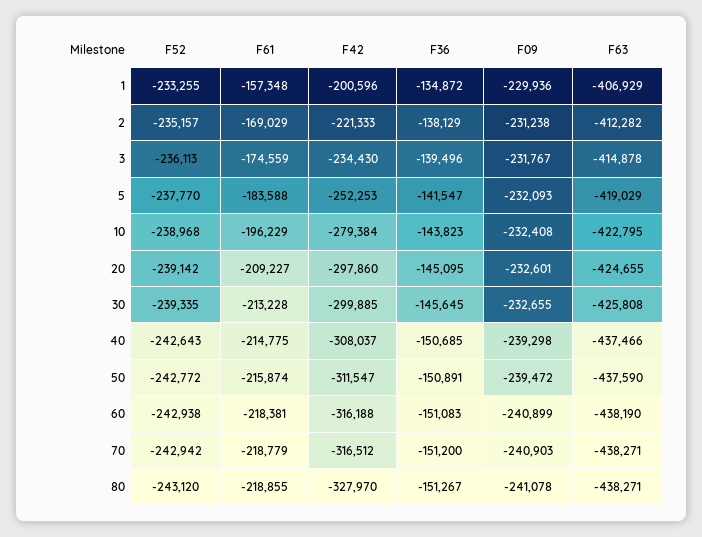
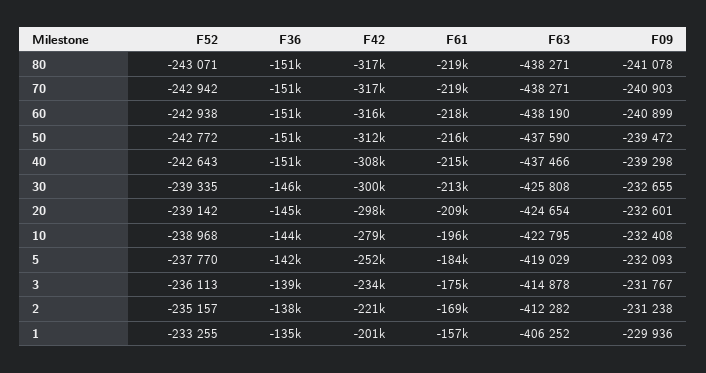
F63, 1: -406929 -> -406252
F63, 20: -424655 -> -424654
F52, 80: -243120 -> -243071
F42, 80: -327970 -> -317000

